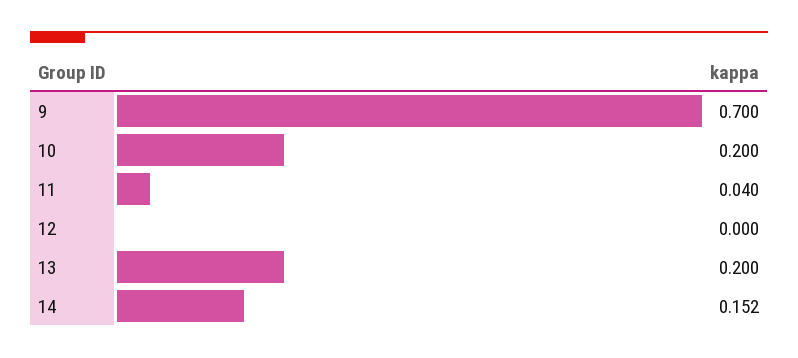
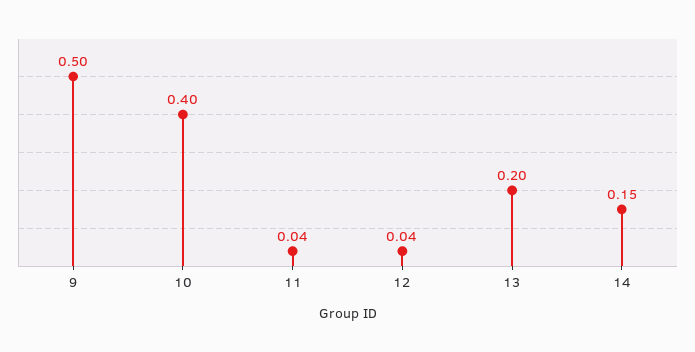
9: 0.7 -> 0.5
10: 0.2 -> 0.4
12: 0 -> 0.04

